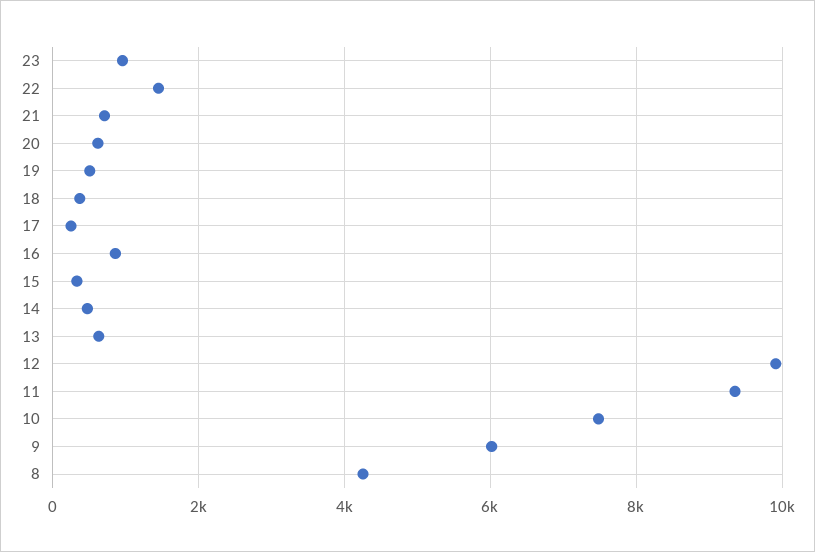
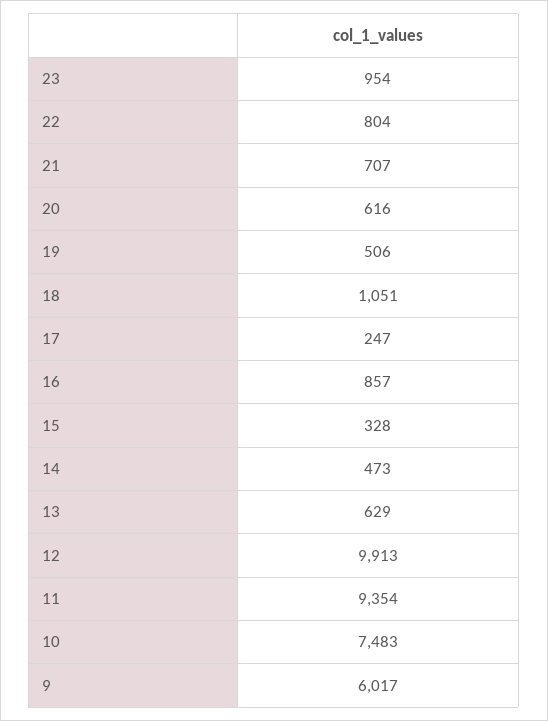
22: 1400 -> 804
18: 400 -> 1051
8: 4200 -> none

